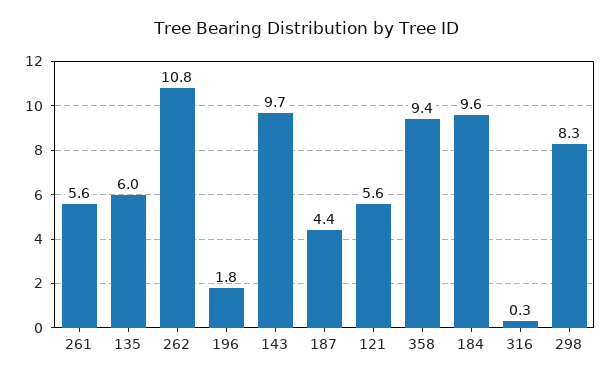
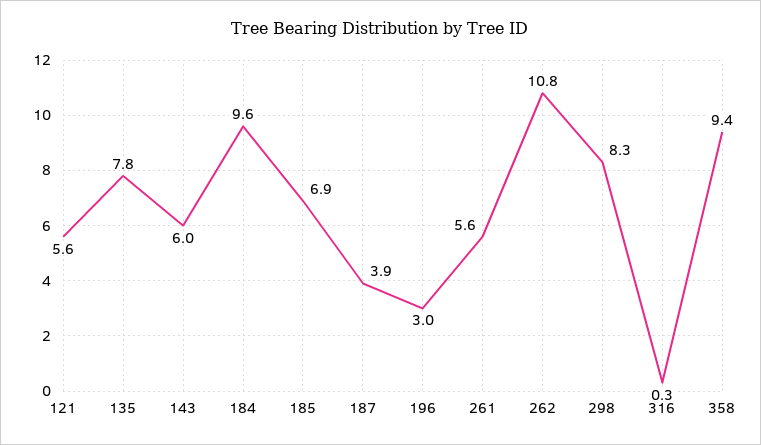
135: 6 -> 7.8
196: 1.8 -> 3
143: 9.7 -> 6
187: 4.4 -> 3.9
185: none -> 6.9

